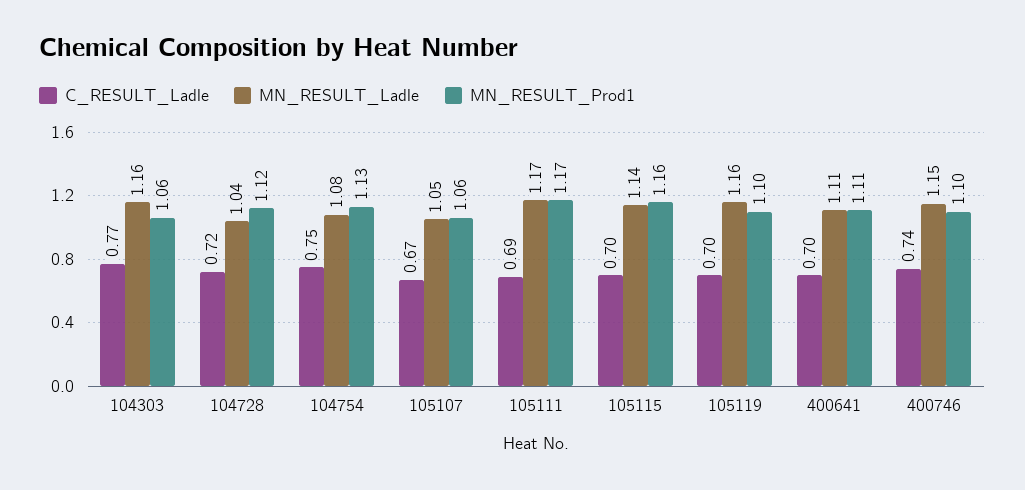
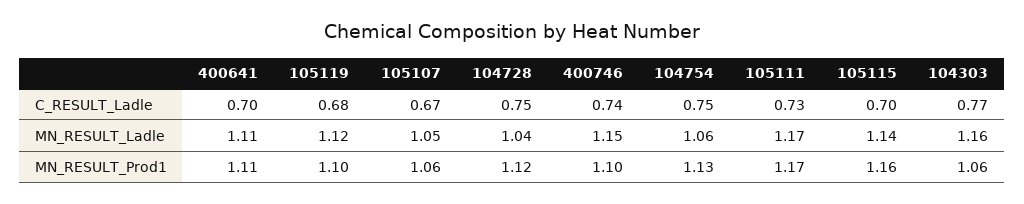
C_RESULT_Ladle, 104728: 0.72 -> 0.75
MN_RESULT_Ladle, 104754: 1.08 -> 1.06
C_RESULT_Ladle, 105111: 0.69 -> 0.73
C_RESULT_Ladle, 105119: 0.7 -> 0.68
MN_RESULT_Ladle, 105119: 1.16 -> 1.12

